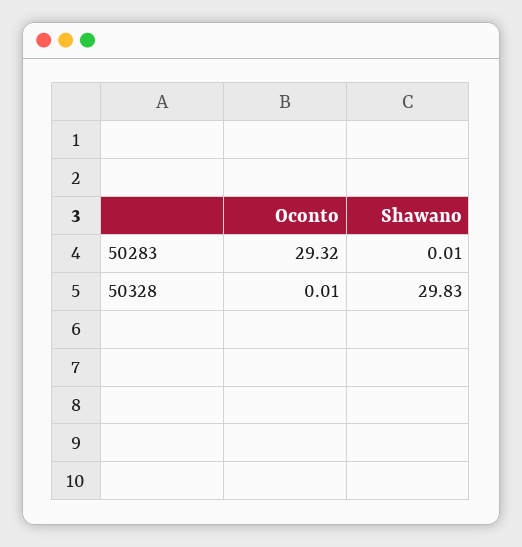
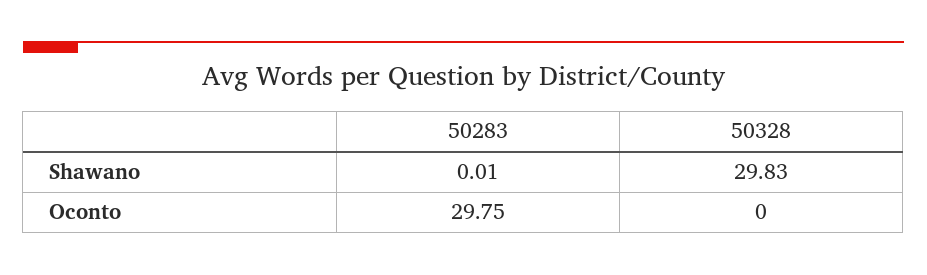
Oconto, 50283: 29.32 -> 29.75
Oconto, 50328: 0.01 -> 0

